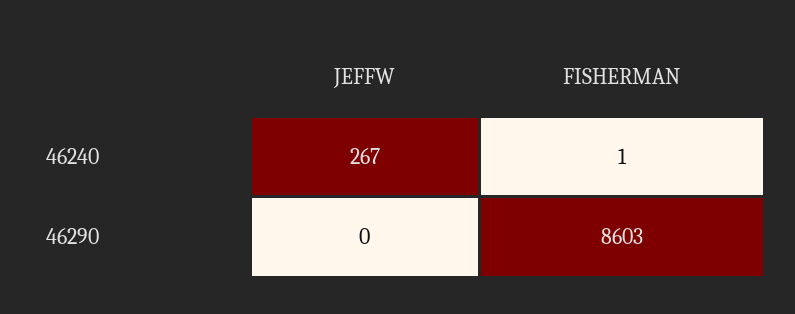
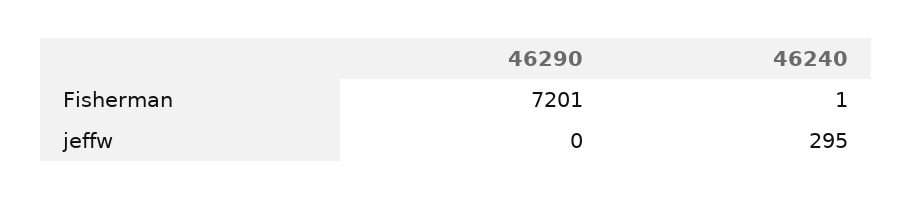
JEFFW, 46240: 267 -> 295
FISHERMAN, 46290: 8603 -> 7201

